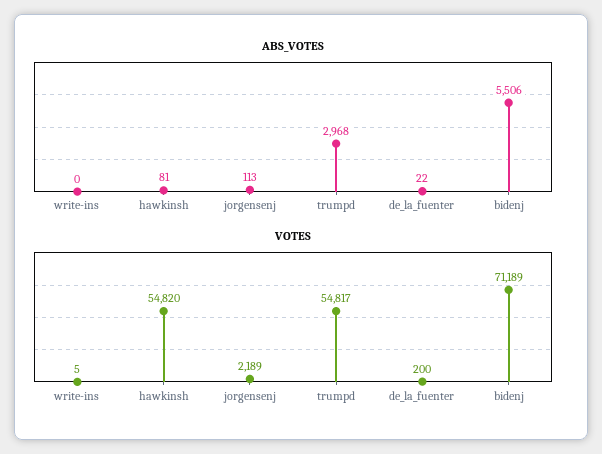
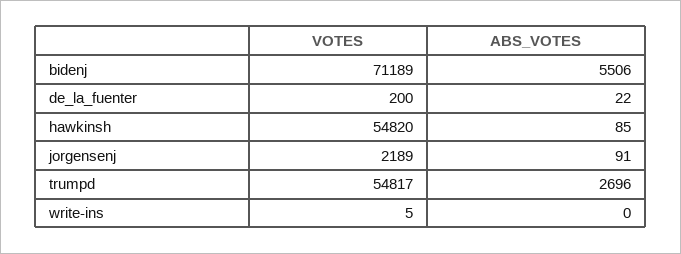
ABS_VOTES, hawkinsh: 81 -> 85
ABS_VOTES, jorgensenj: 113 -> 91
ABS_VOTES, trumpd: 2968 -> 2696

